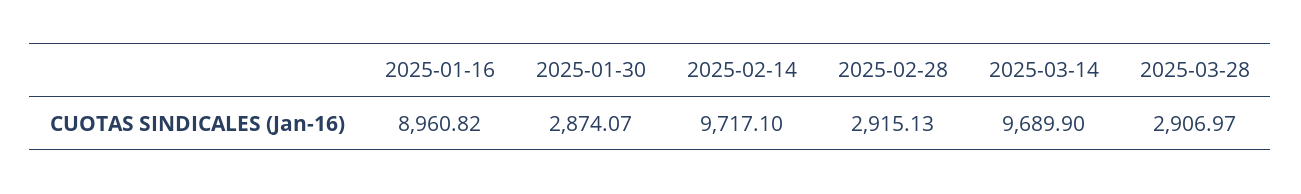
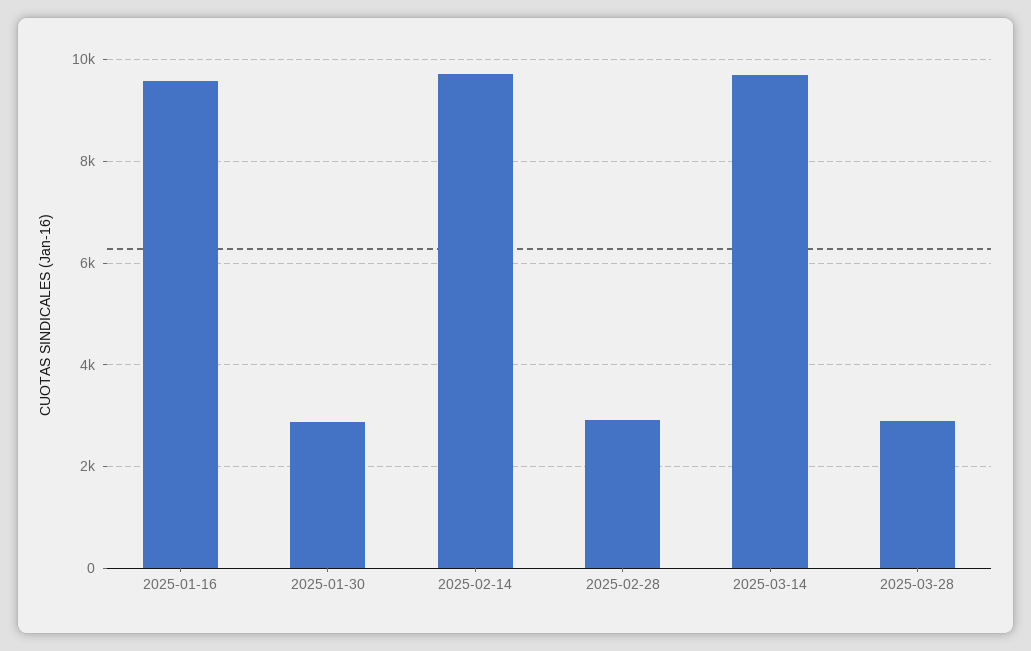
2025-01-16: 8960.82 -> 9600

